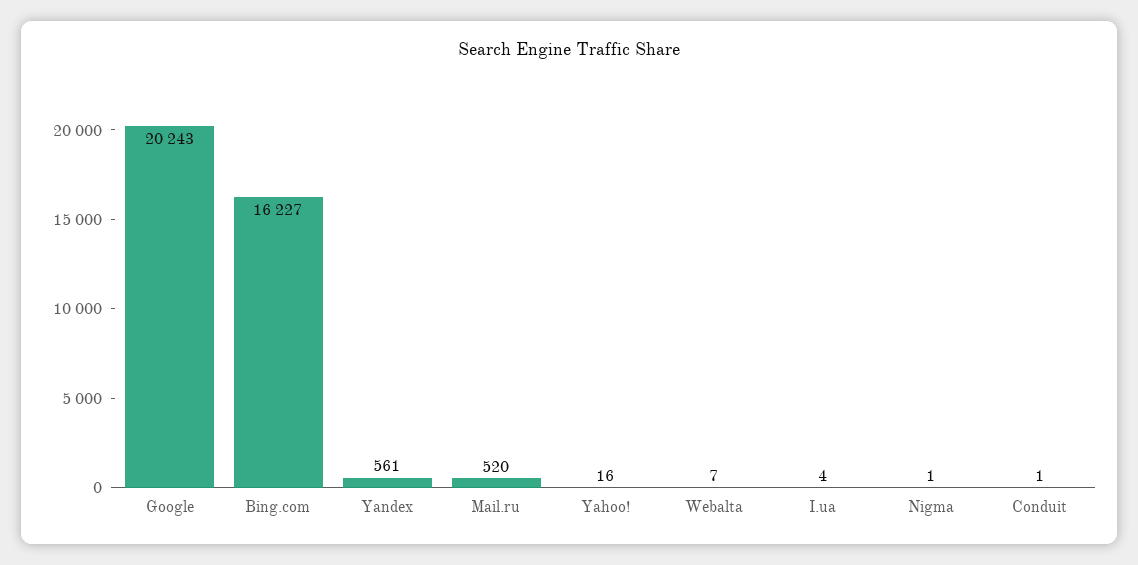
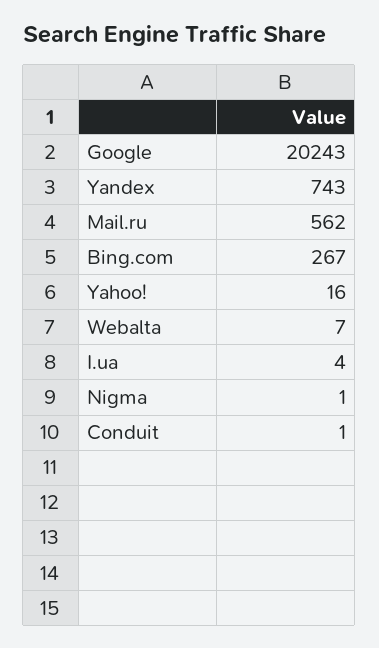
Bing.com: 16227 -> 267
Yandex: 561 -> 743
Mail.ru: 520 -> 562

